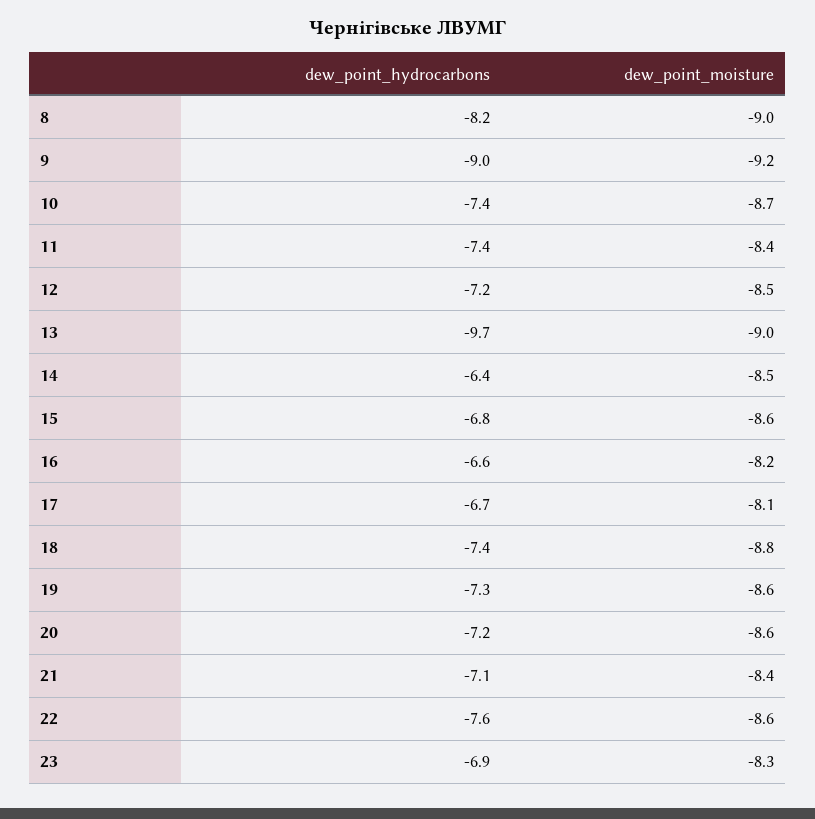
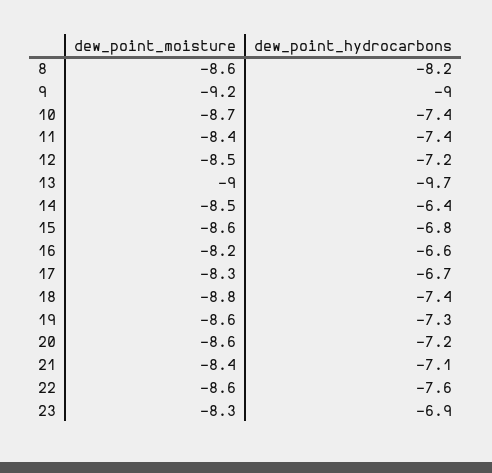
dew_point_moisture, 8: -9 -> -8.6
dew_point_moisture, 17: -8.1 -> -8.3

